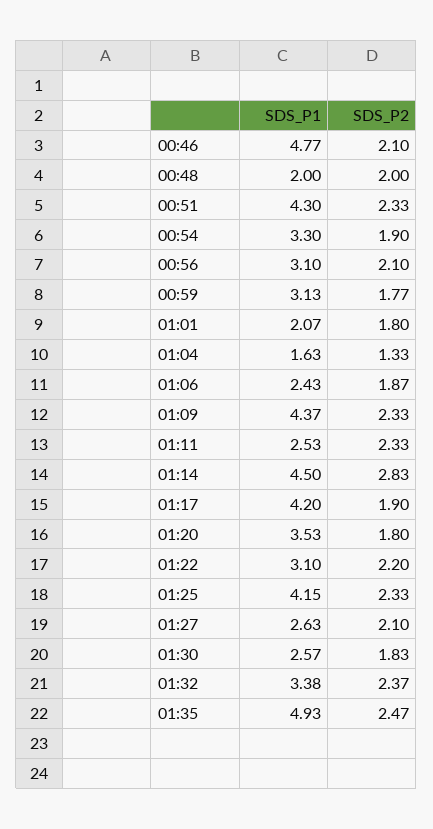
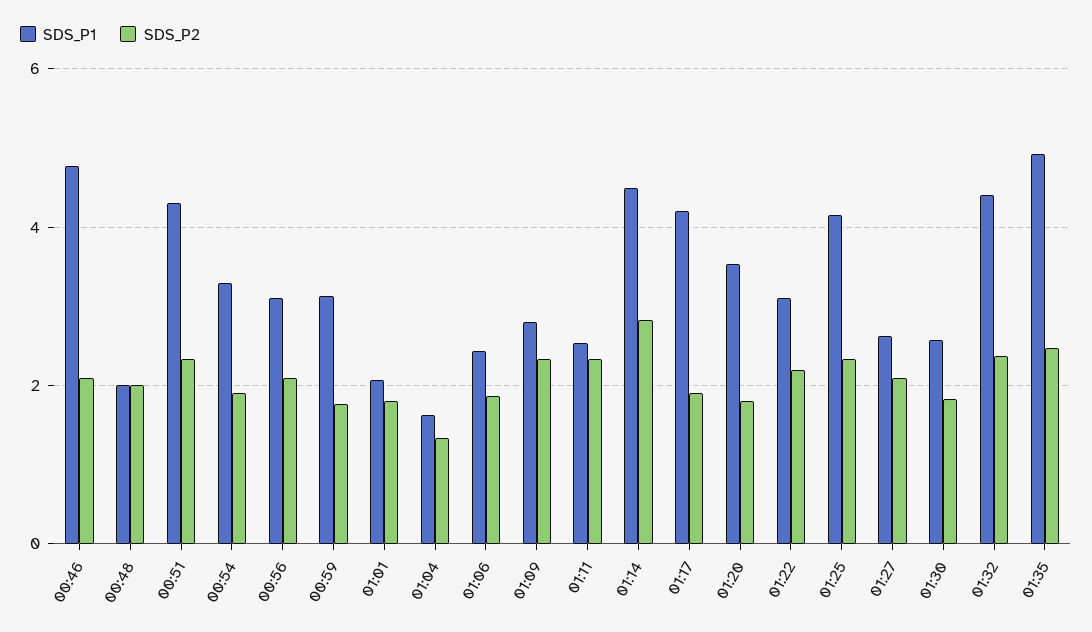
SDS_P1, 01:09: 4.37 -> 2.8
SDS_P1, 01:32: 3.38 -> 4.4

